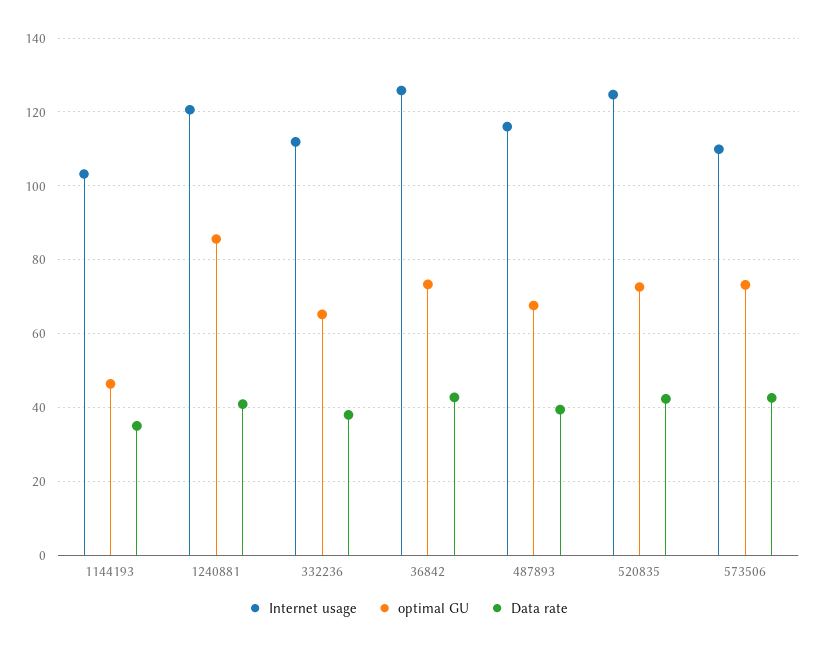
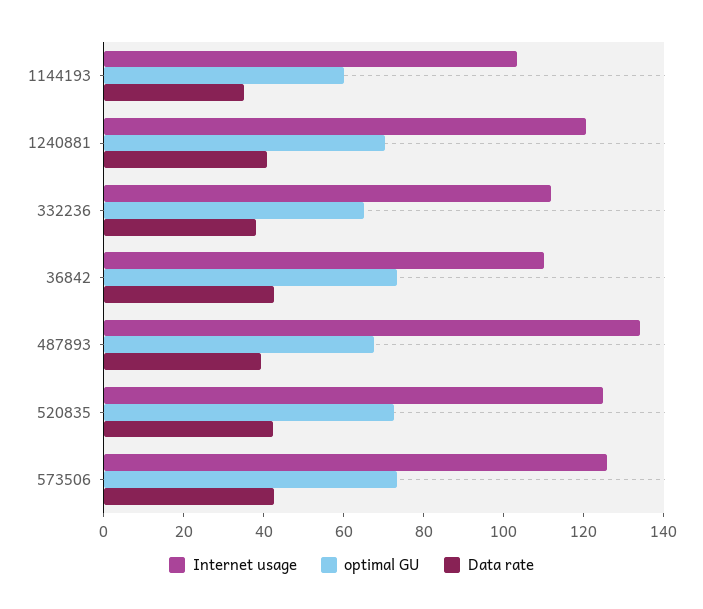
optimal GU, 1144193: 46 -> 60
optimal GU, 1240881: 86 -> 70
Internet usage, 36842: 126 -> 110
Internet usage, 487893: 116 -> 135
Internet usage, 573506: 110 -> 125

